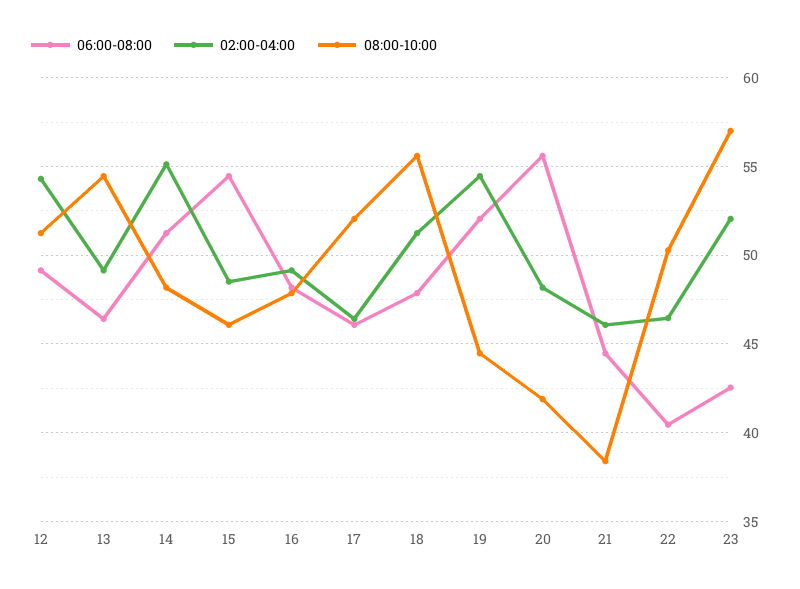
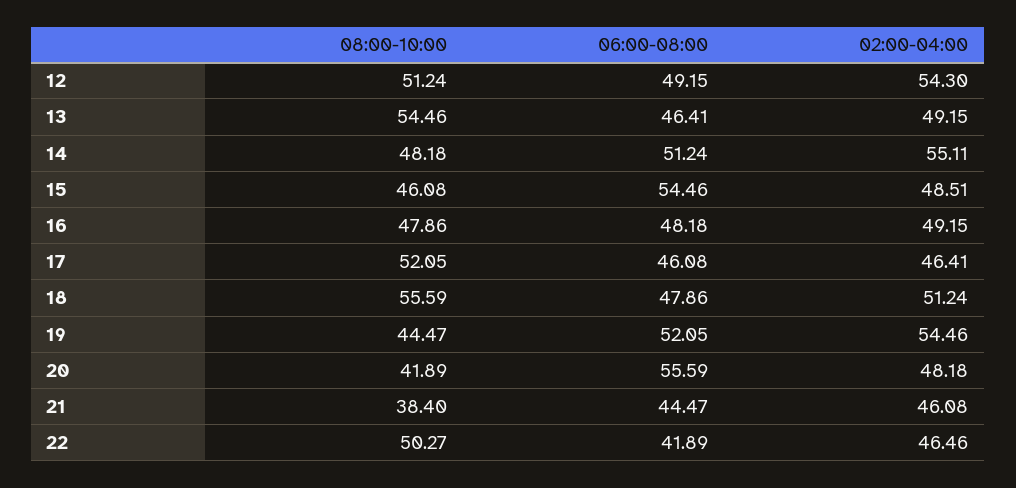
06:00-08:00, 22: 40.5 -> 41.89
06:00-08:00, 23: 42.5 -> none
02:00-04:00, 23: 52 -> none
08:00-10:00, 23: 57 -> none

